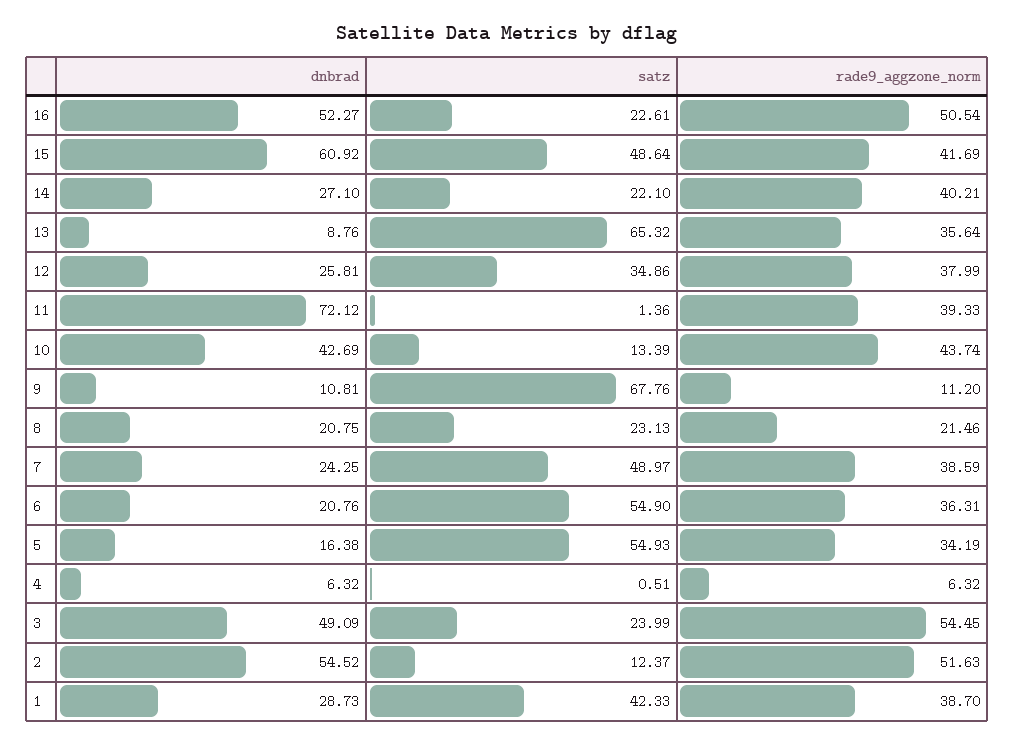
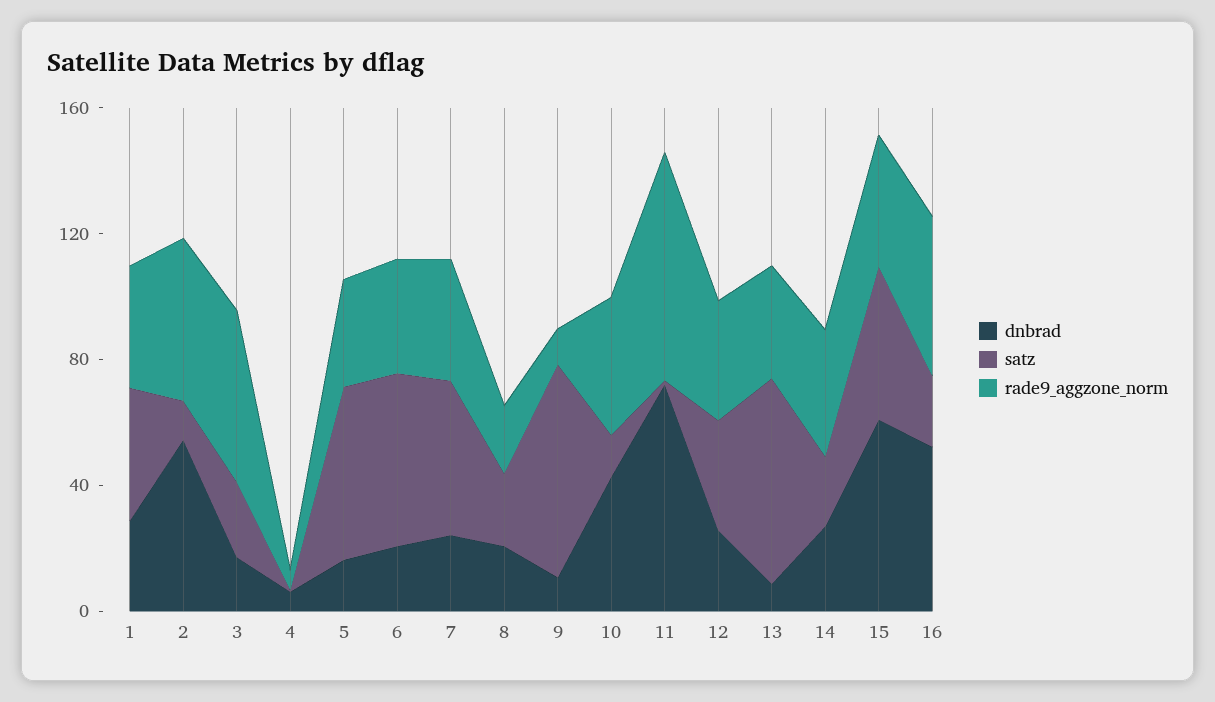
rade9_aggzone_norm, 11: 39.33 -> 70
dnbrad, 3: 49.09 -> 20

